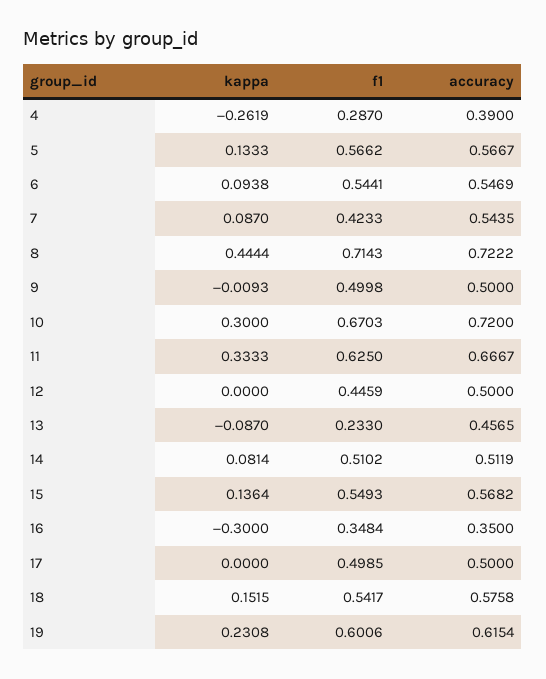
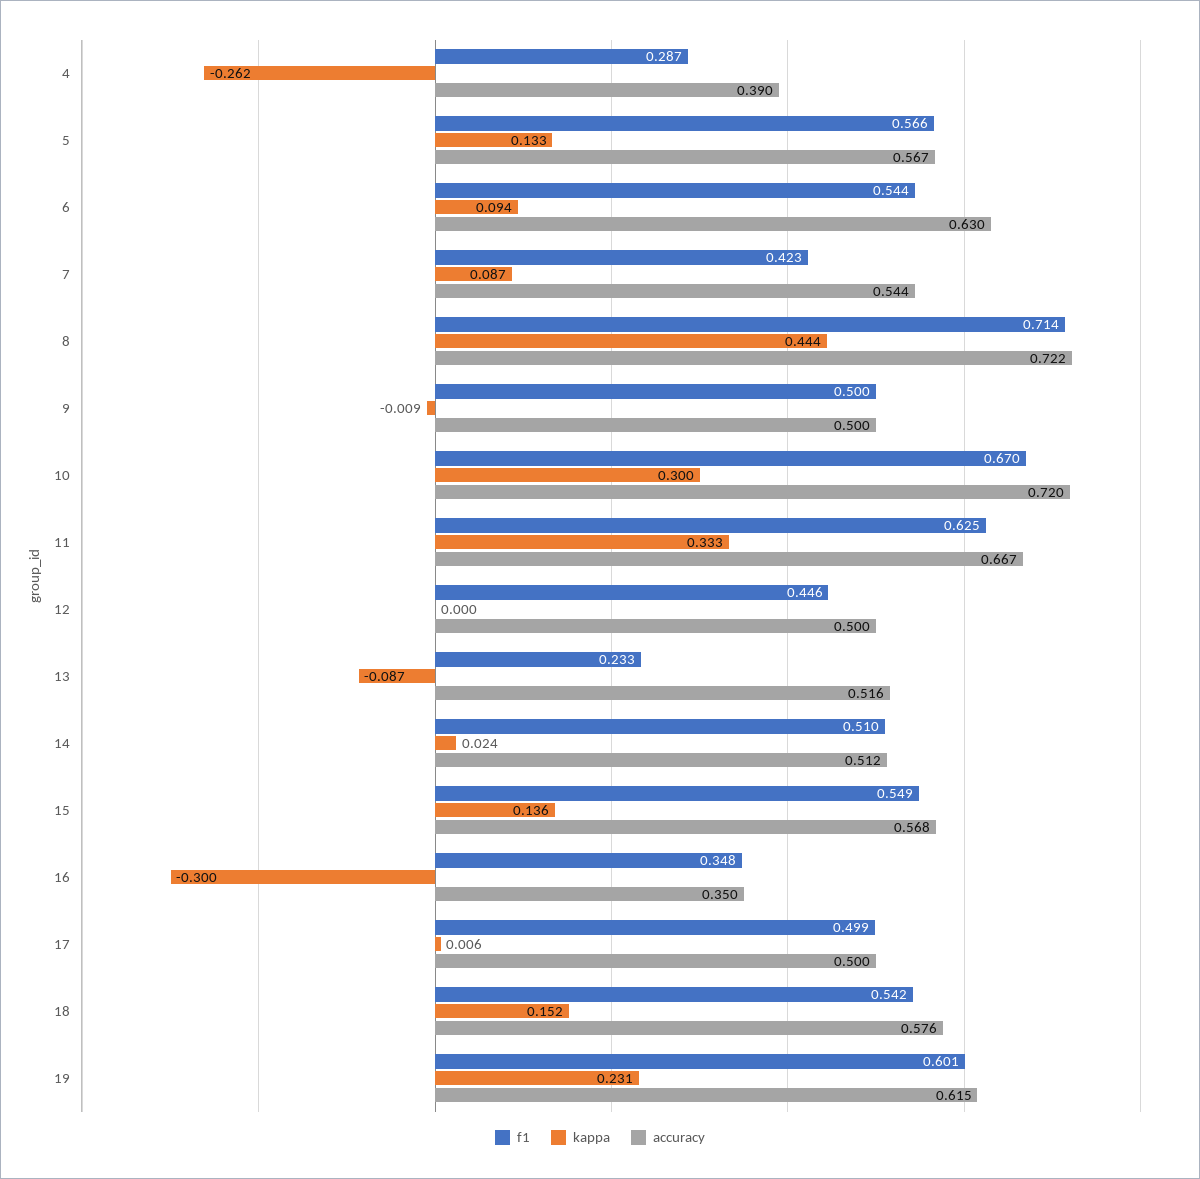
accuracy, 6: 0.5469 -> 0.63
accuracy, 13: 0.4565 -> 0.516
kappa, 14: 0.0814 -> 0.024
kappa, 17: 0 -> 0.006

